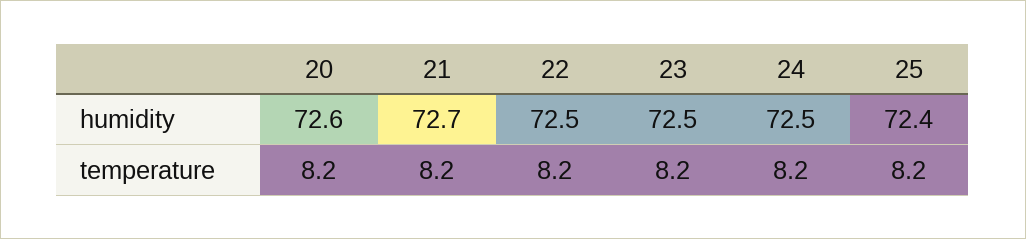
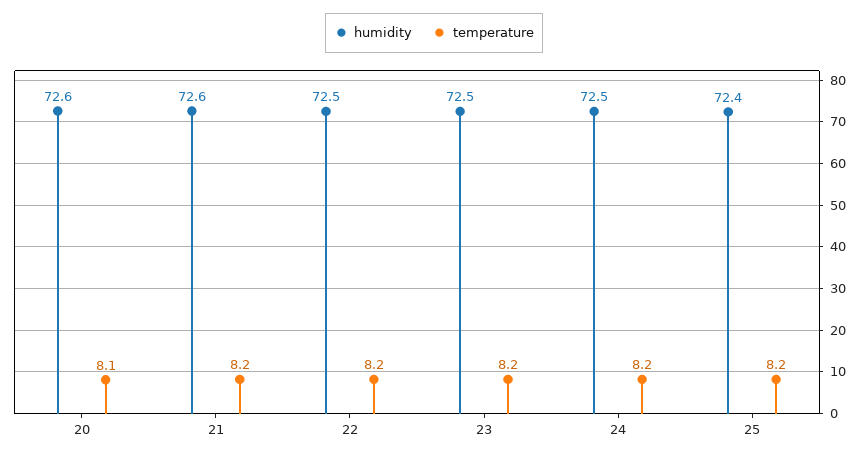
humidity, 21: 72.7 -> 72.6
temperature, 20: 8.2 -> 8.1

